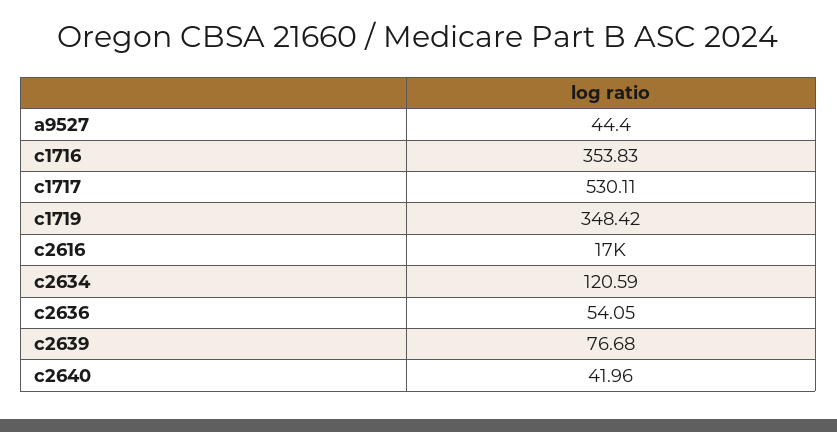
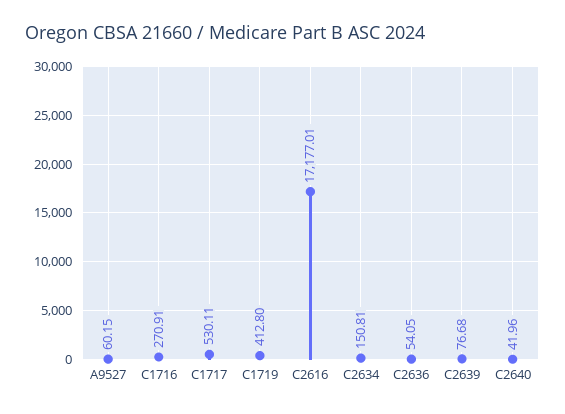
a9527: 44.4 -> 60.15
c1716: 353.83 -> 270.91
c1719: 348.42 -> 412.8
c2634: 120.59 -> 150.81

